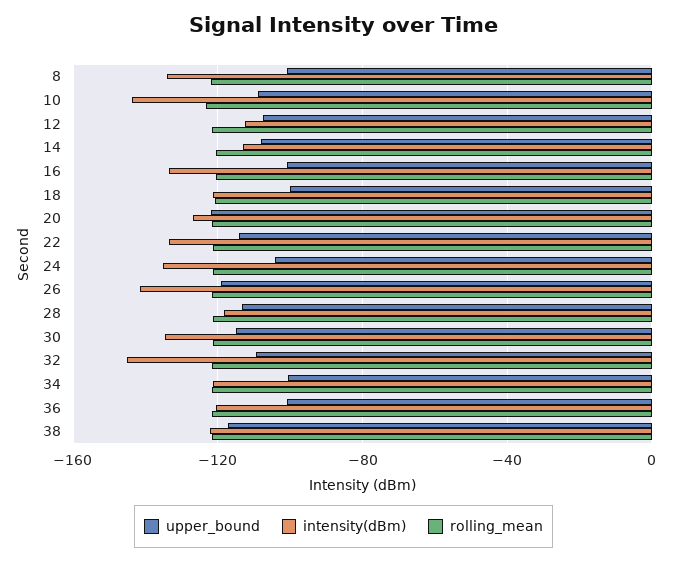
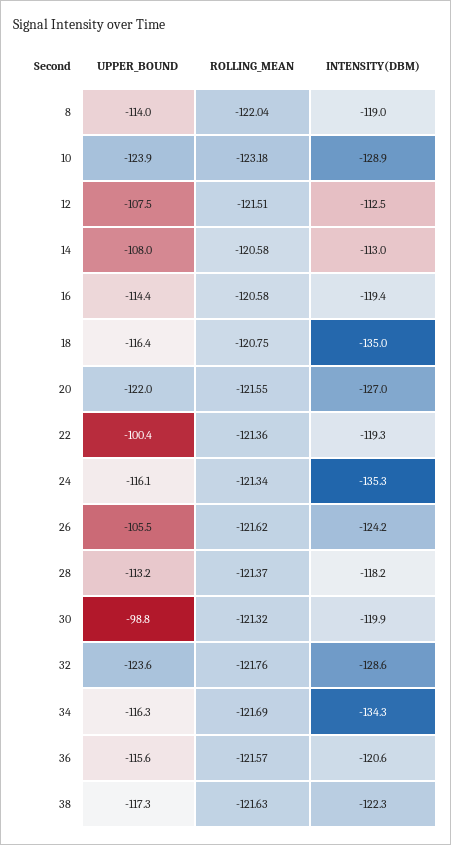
upper_bound, 8: -100 -> -114
intensity(dBm), 8: -135 -> -119
upper_bound, 10: -110 -> -123.9
intensity(dBm), 10: -145 -> -128.9
upper_bound, 16: -100 -> -114.4
intensity(dBm), 16: -135 -> -119.4
upper_bound, 18: -100 -> -116.4
intensity(dBm), 18: -120 -> -135
upper_bound, 22: -115 -> -100.4
intensity(dBm), 22: -135 -> -119.3
upper_bound, 24: -105 -> -116.1
upper_bound, 26: -120 -> -105.5
intensity(dBm), 26: -140 -> -124.2
upper_bound, 30: -115 -> -98.8
intensity(dBm), 30: -135 -> -119.9
upper_bound, 32: -110 -> -123.6
intensity(dBm), 32: -145 -> -128.6
upper_bound, 34: -100 -> -116.3
intensity(dBm), 34: -120 -> -134.3
upper_bound, 36: -100 -> -115.6

